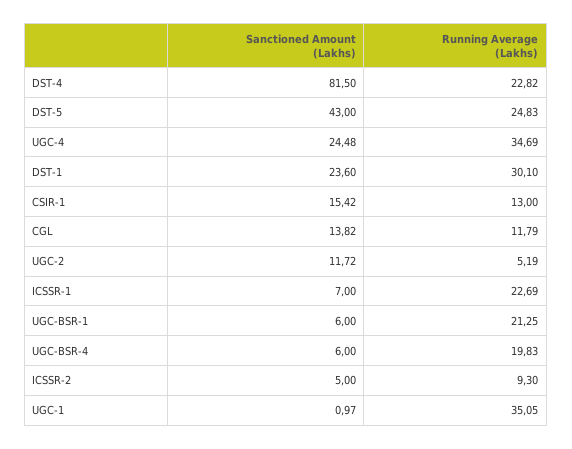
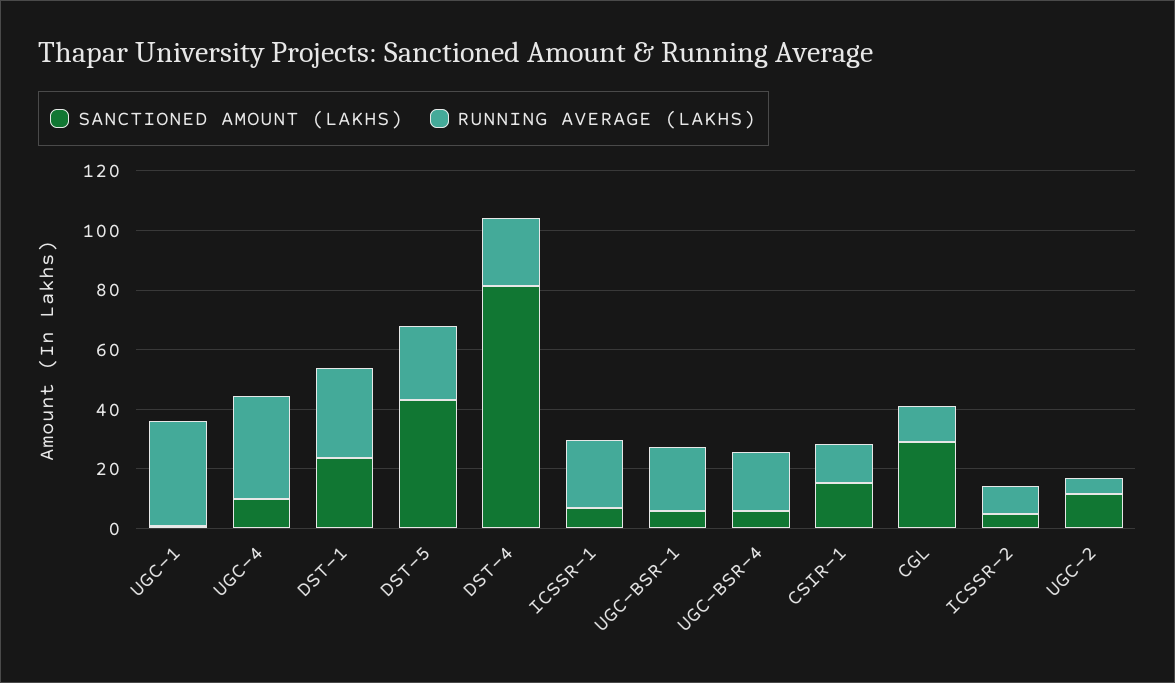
Sanctioned Amount (Lakhs), UGC-4: 24.48 -> 10
Sanctioned Amount (Lakhs), CGL: 13.82 -> 30

